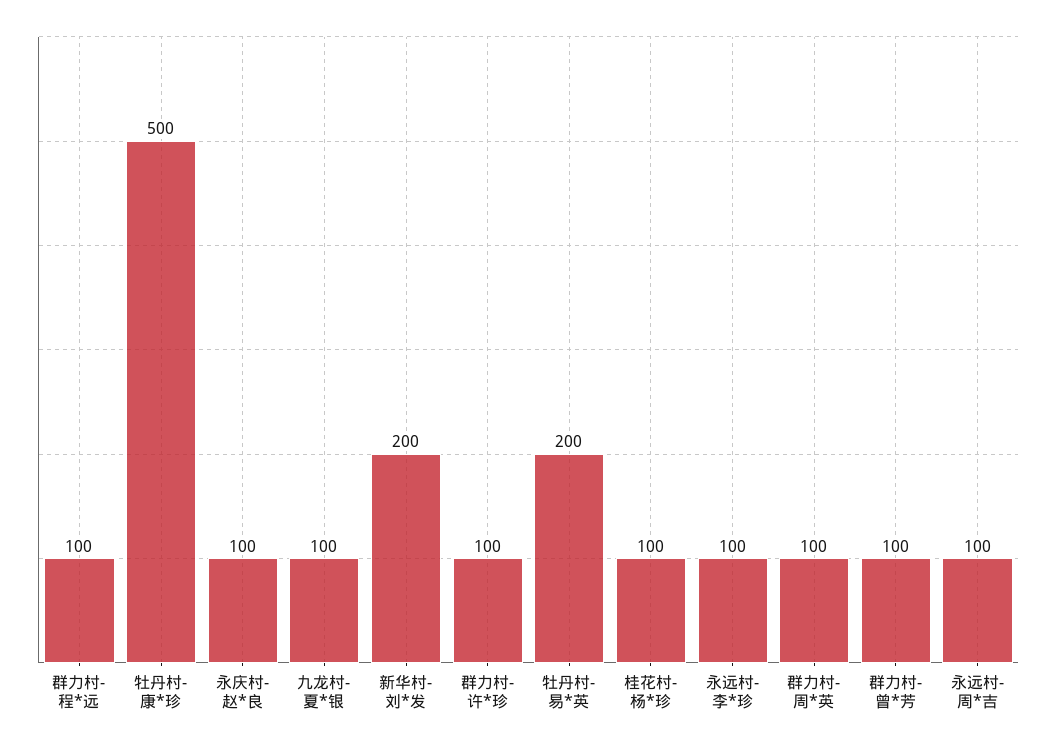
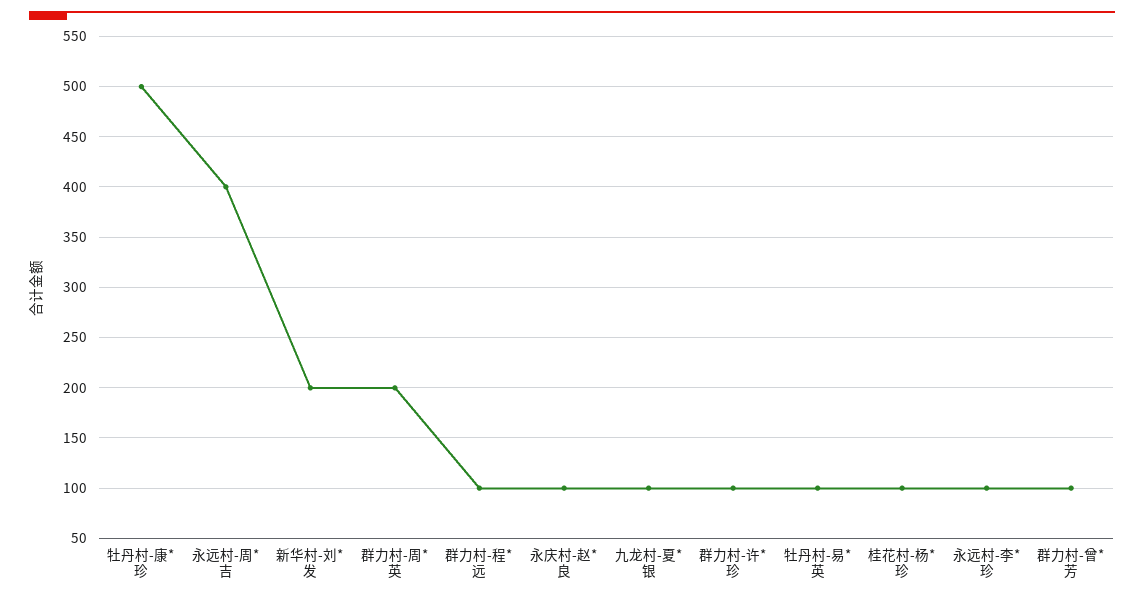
牡丹村-易*英: 200 -> 100
群力村-周*英: 100 -> 200
永远村-周*吉: 100 -> 400

